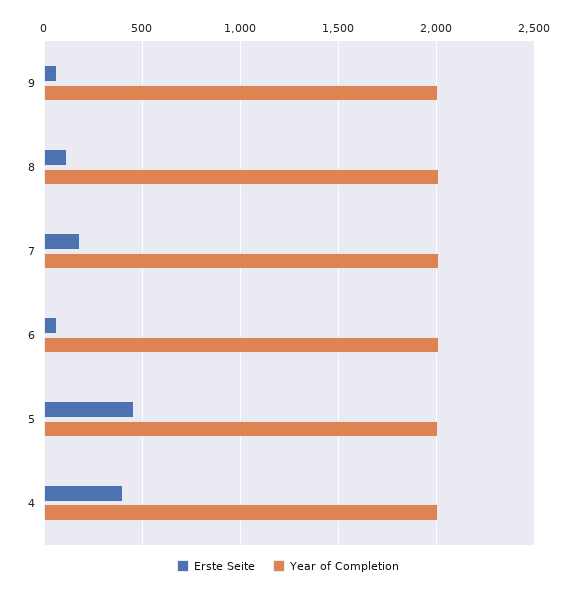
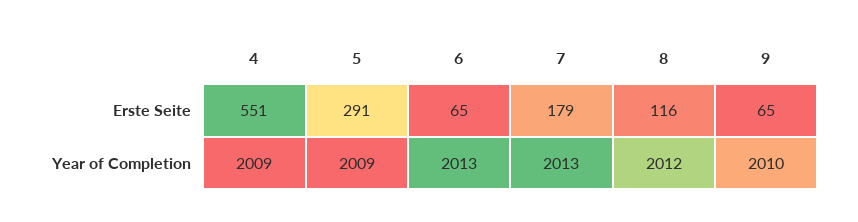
Erste Seite, 5: 450 -> 291
Erste Seite, 4: 400 -> 551

